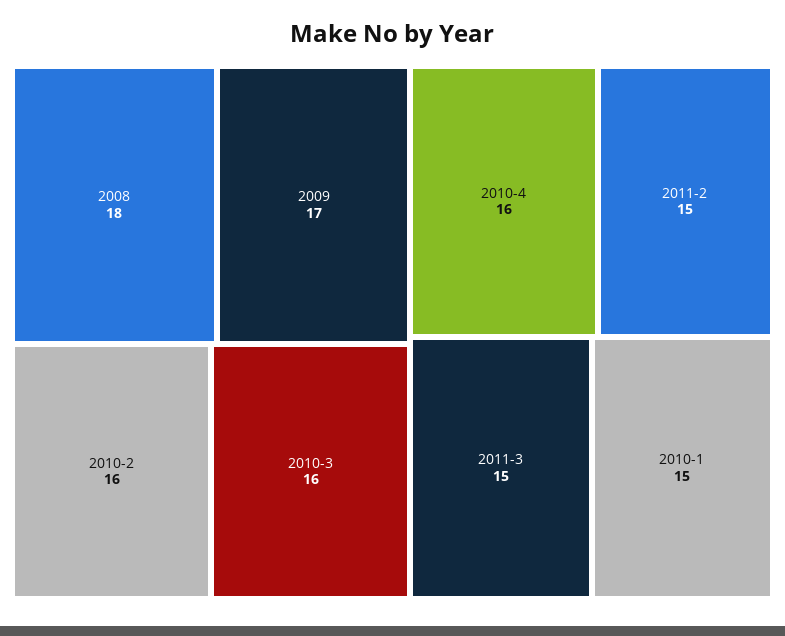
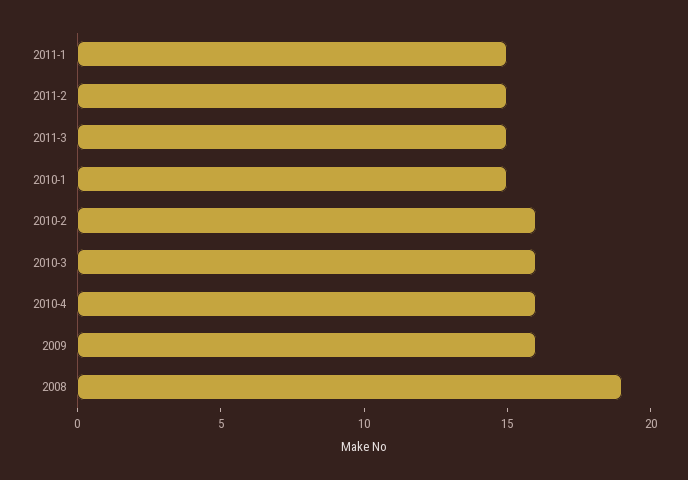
2008: 18 -> 19
2009: 17 -> 16
2011-1: none -> 15

